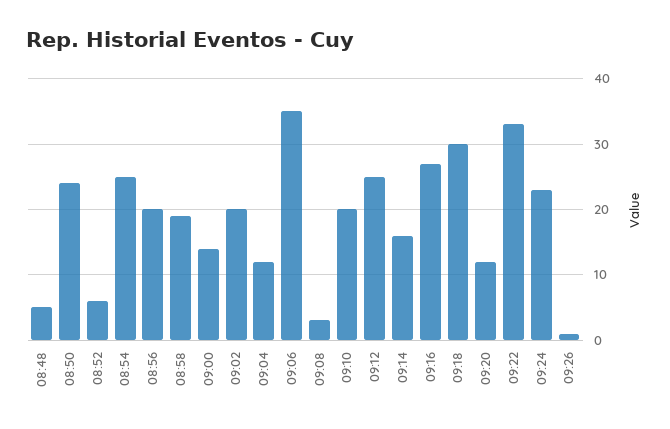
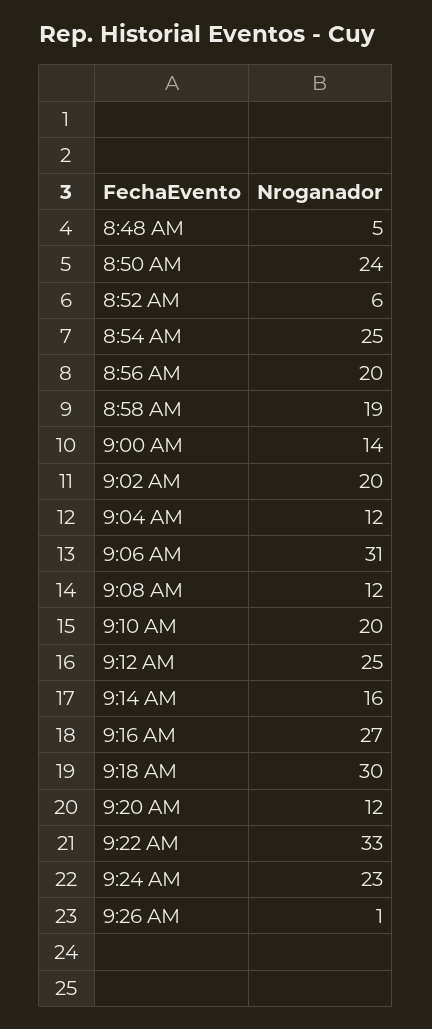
09:06: 35 -> 31
09:08: 3 -> 12

